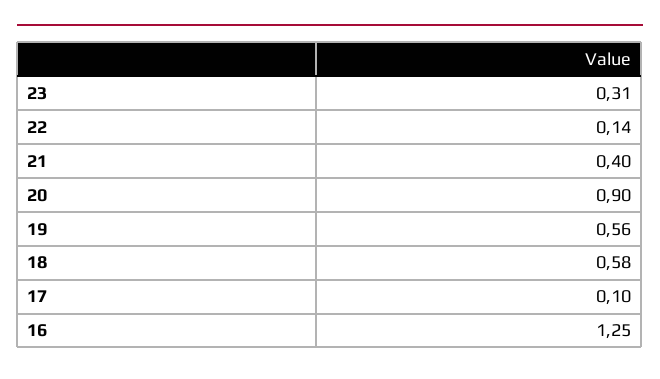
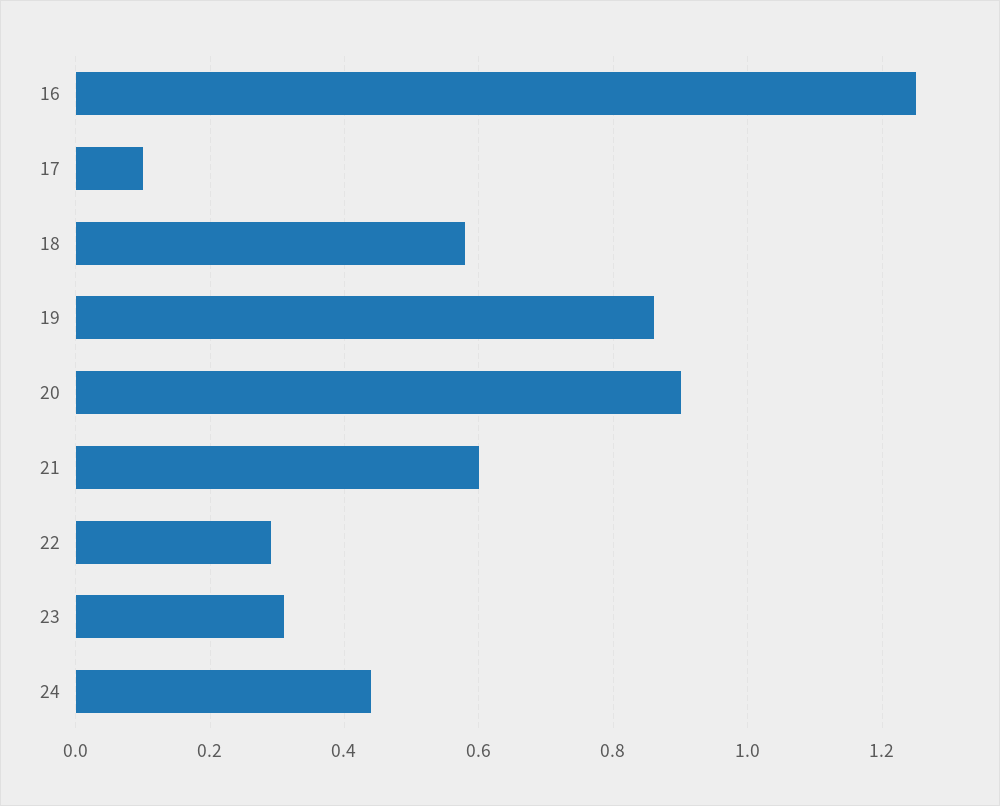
22: 0.14 -> 0.3
21: 0.4 -> 0.6
19: 0.56 -> 0.85
24: none -> 0.45

